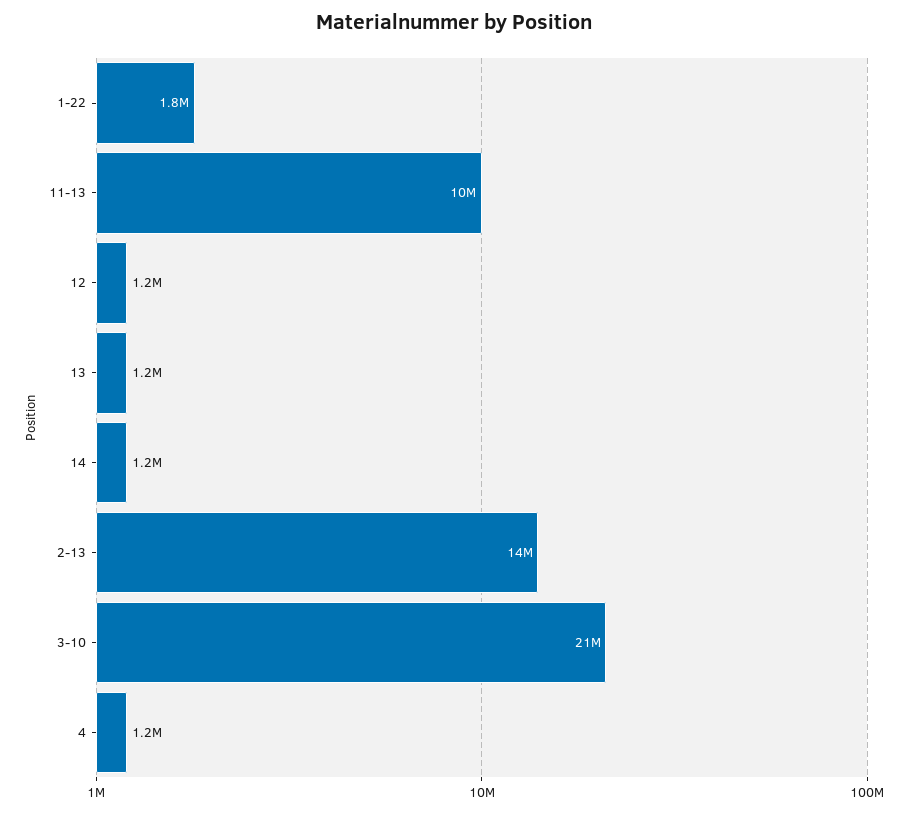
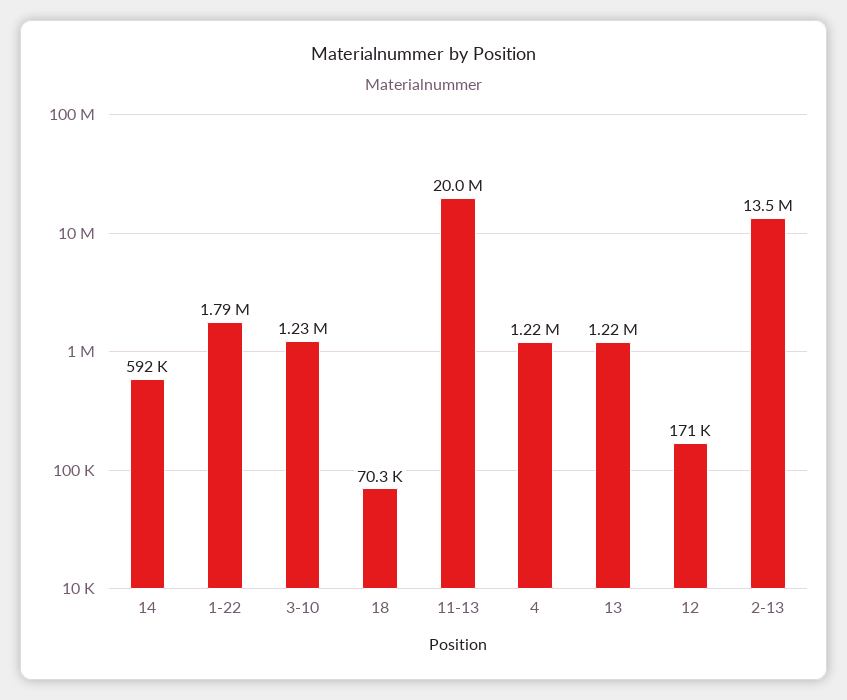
11-13: 10000000 -> 20000000
12: 1200000 -> 171000
14: 1200000 -> 592000
3-10: 21000000 -> 1230000
18: none -> 70300

